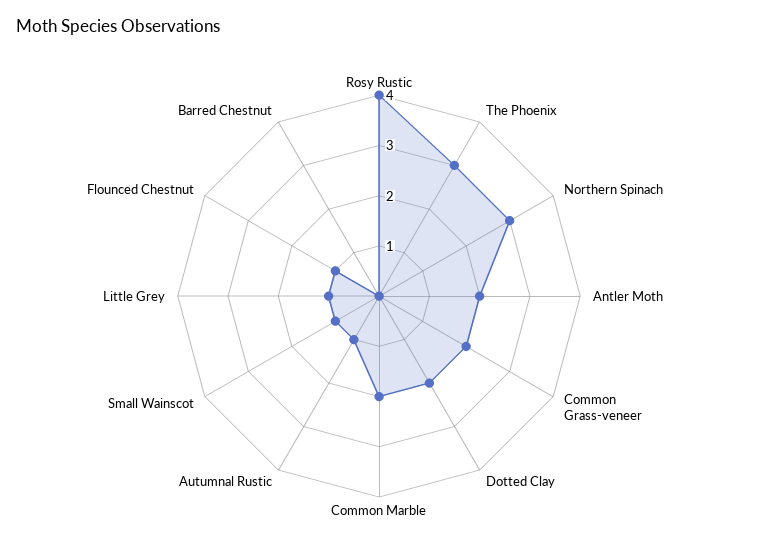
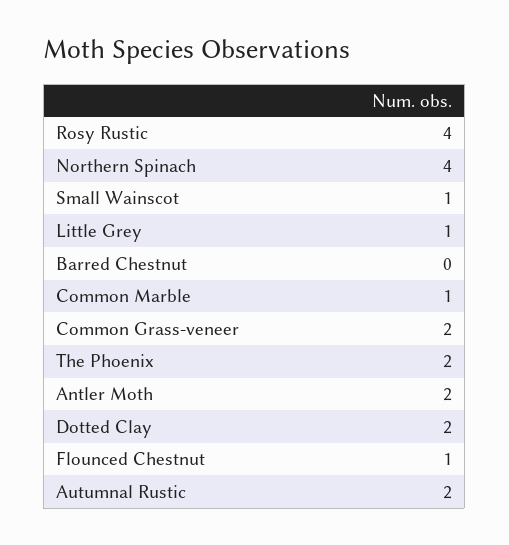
The Phoenix: 3 -> 2
Northern Spinach: 3 -> 4
Common Marble: 2 -> 1
Autumnal Rustic: 1 -> 2

